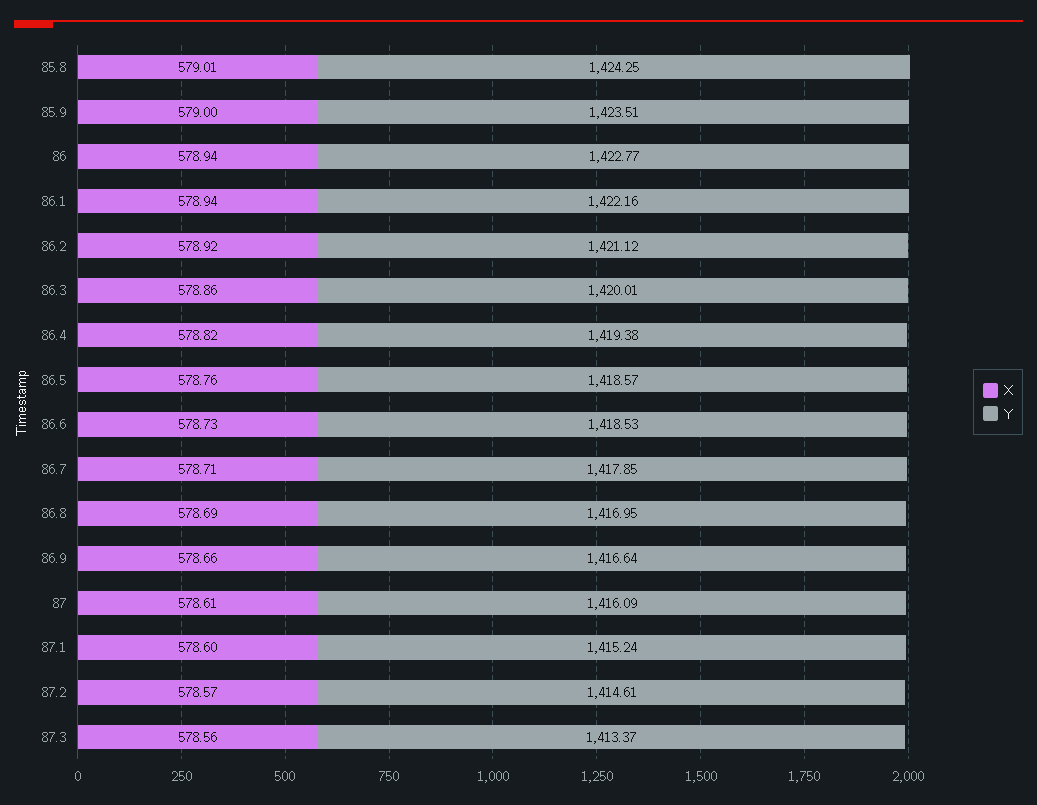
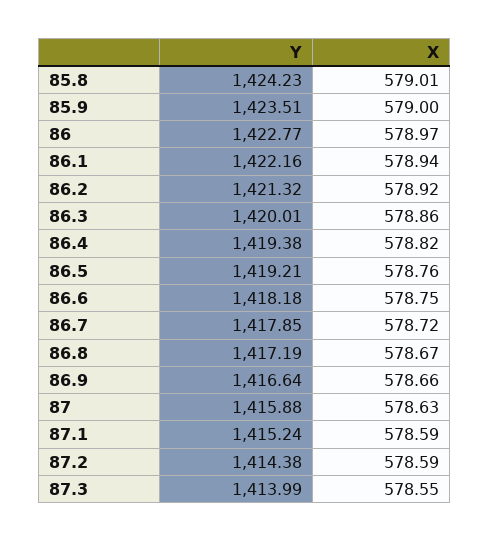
Y, 85.8: 1424.25 -> 1424.23
X, 86: 578.94 -> 578.97
Y, 86.2: 1421.12 -> 1421.32
Y, 86.5: 1418.57 -> 1419.21
X, 86.6: 578.73 -> 578.75
Y, 86.6: 1418.53 -> 1418.18
X, 86.7: 578.71 -> 578.72
X, 86.8: 578.69 -> 578.67
Y, 86.8: 1416.95 -> 1417.19
X, 87: 578.61 -> 578.63
Y, 87: 1416.09 -> 1415.88
X, 87.1: 578.6 -> 578.59
X, 87.2: 578.57 -> 578.59
Y, 87.2: 1414.61 -> 1414.38
X, 87.3: 578.56 -> 578.55
Y, 87.3: 1413.37 -> 1413.99

